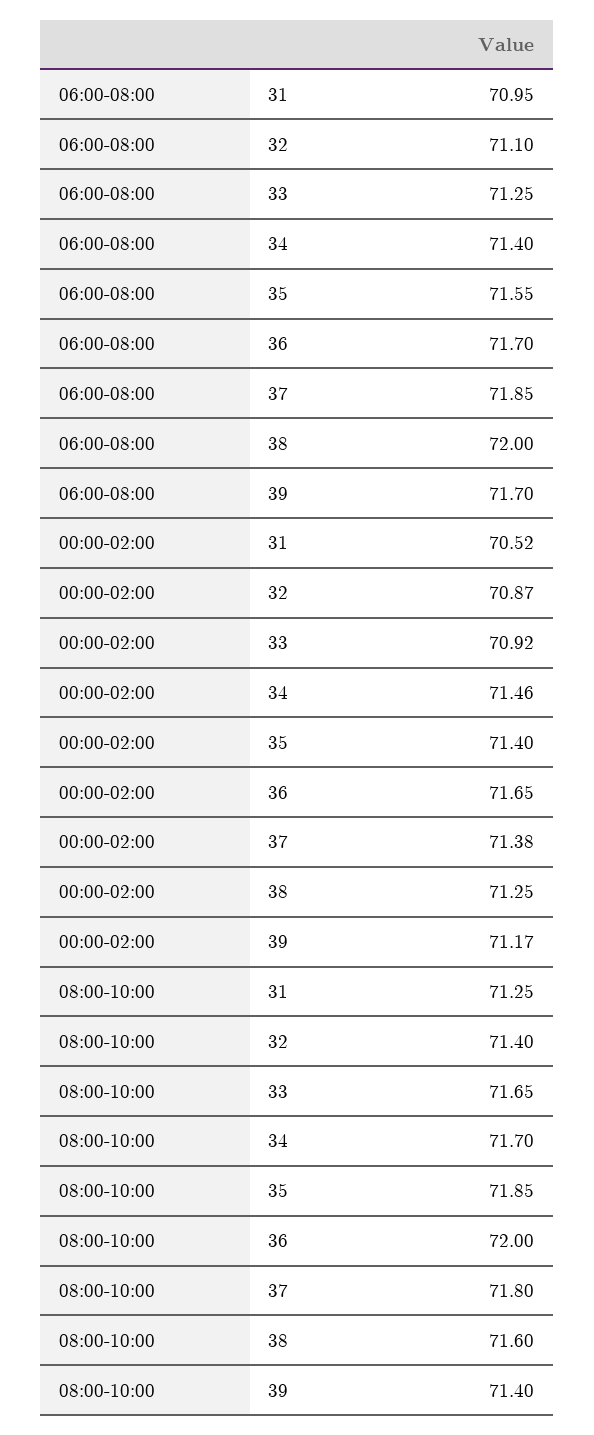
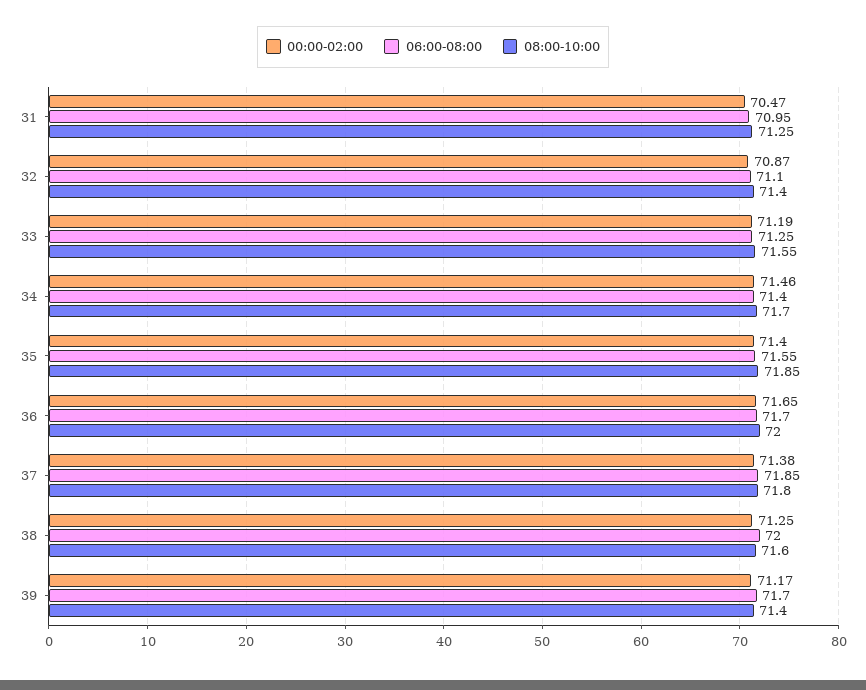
00:00-02:00, 31: 70.52 -> 70.47
00:00-02:00, 33: 70.92 -> 71.19
08:00-10:00, 33: 71.65 -> 71.55

